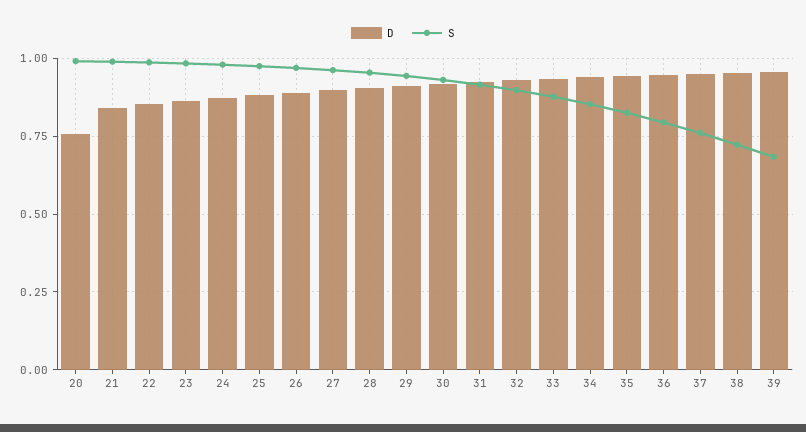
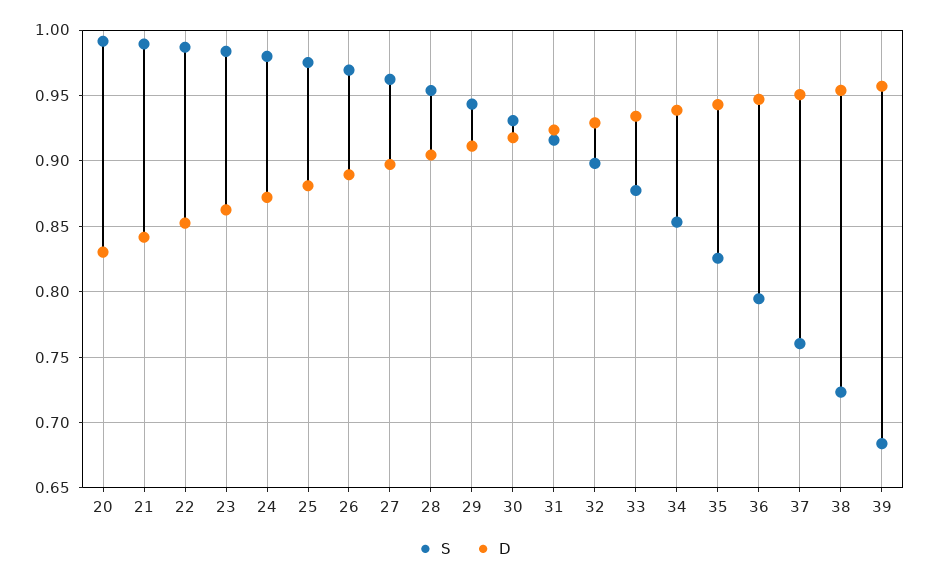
D, 20: 0.75 -> 0.83

